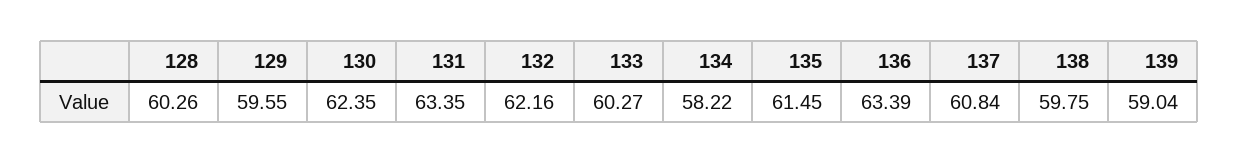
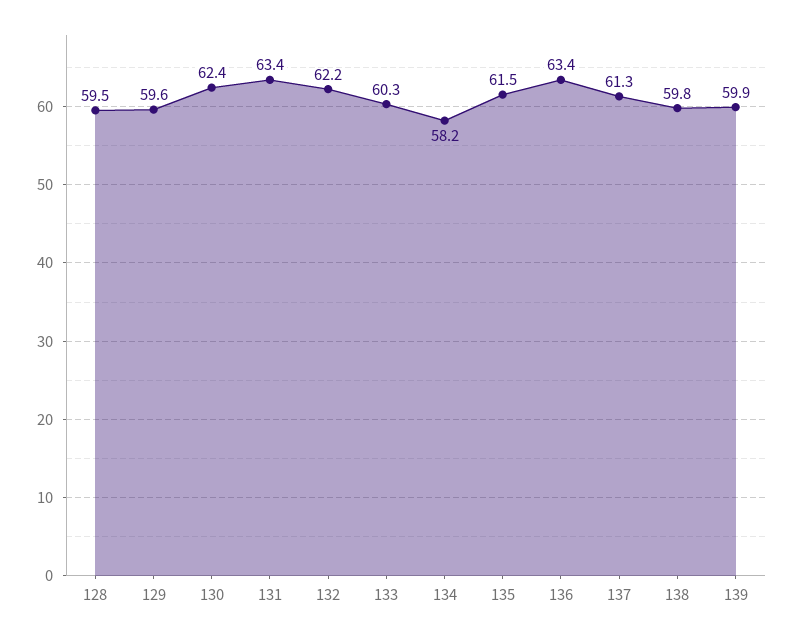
128: 60.26 -> 59.5
137: 60.84 -> 61.3
139: 59.04 -> 59.9

